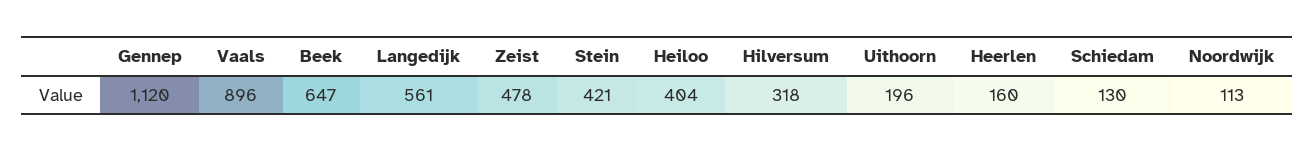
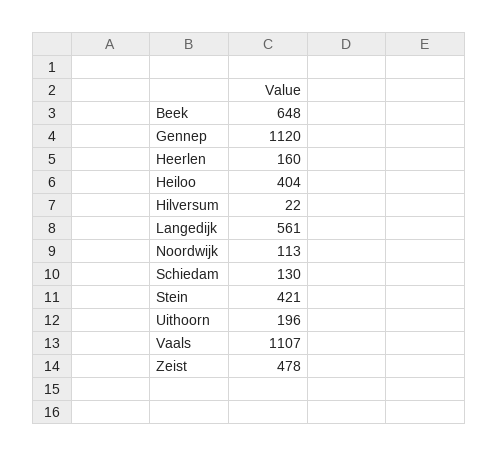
Vaals: 896 -> 1107
Beek: 647 -> 648
Hilversum: 318 -> 22

